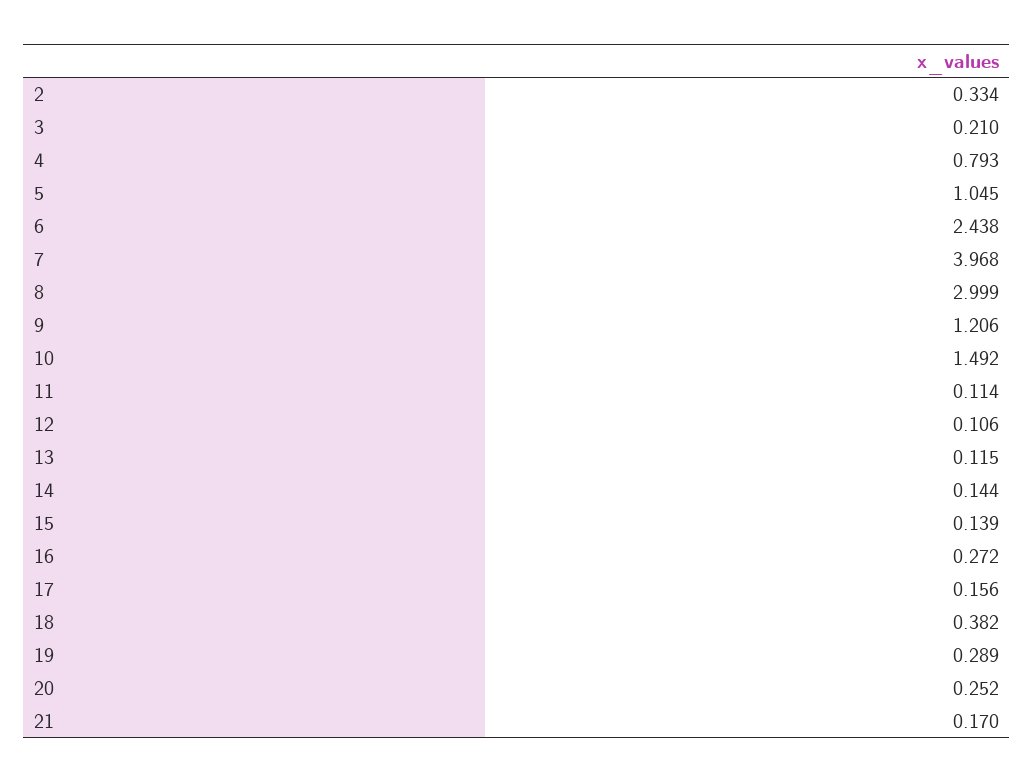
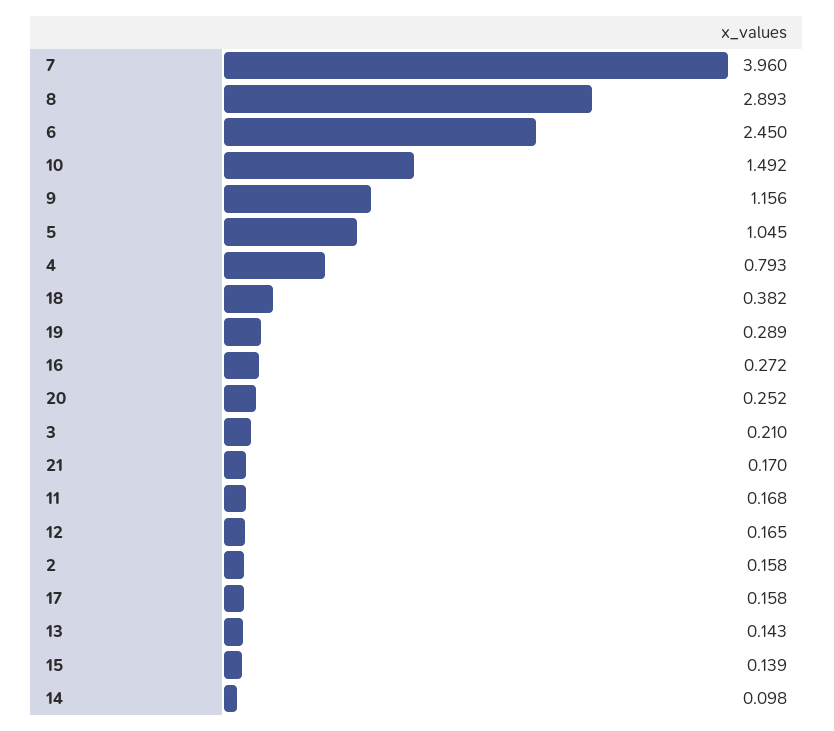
2: 0.334 -> 0.158
6: 2.438 -> 2.45
7: 3.968 -> 3.96
8: 2.999 -> 2.893
9: 1.206 -> 1.156
11: 0.114 -> 0.168
12: 0.106 -> 0.165
13: 0.115 -> 0.143
14: 0.144 -> 0.098
17: 0.156 -> 0.158

